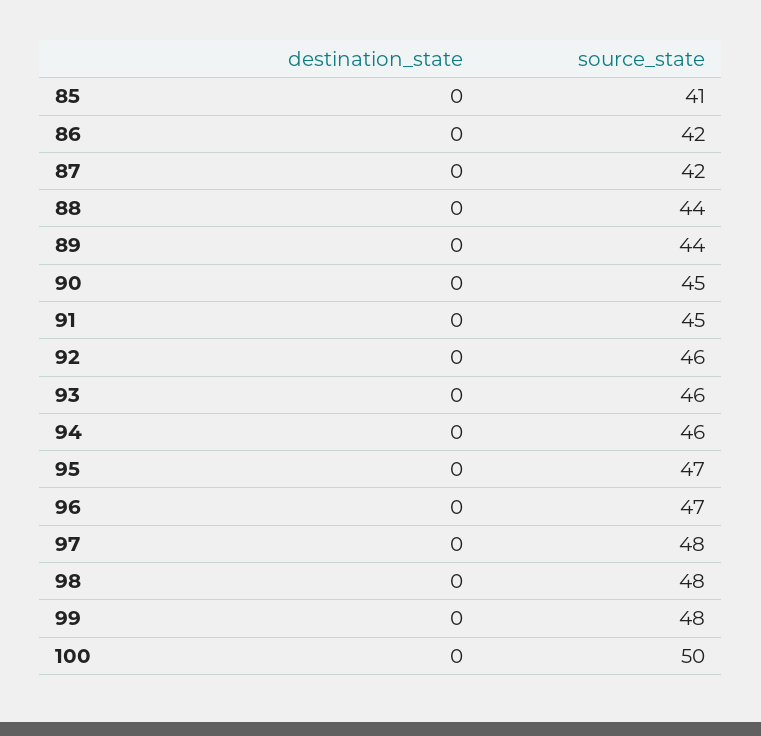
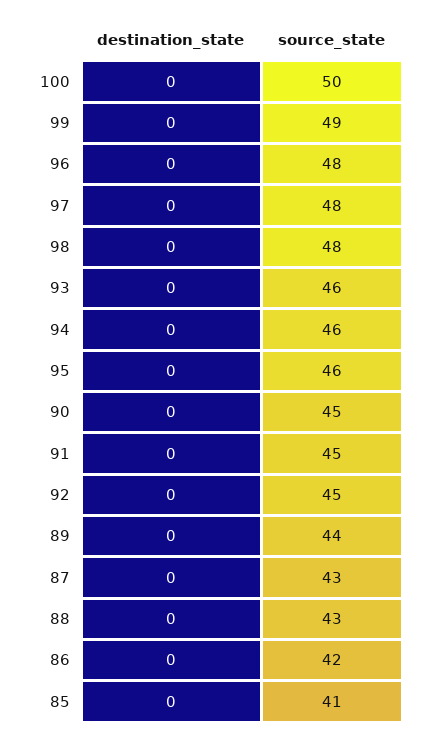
source_state, 87: 42 -> 43
source_state, 88: 44 -> 43
source_state, 92: 46 -> 45
source_state, 95: 47 -> 46
source_state, 96: 47 -> 48
source_state, 99: 48 -> 49

